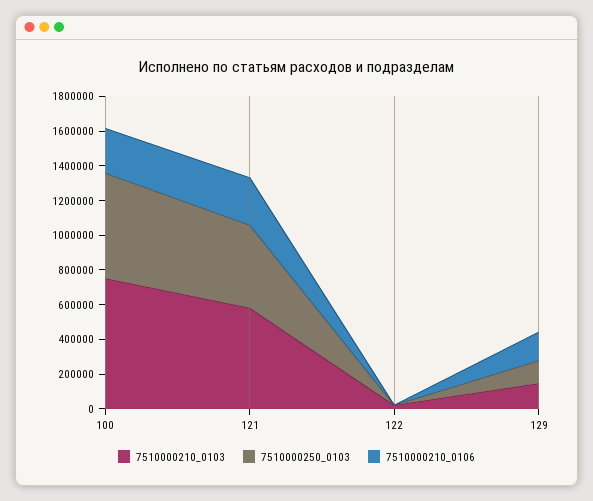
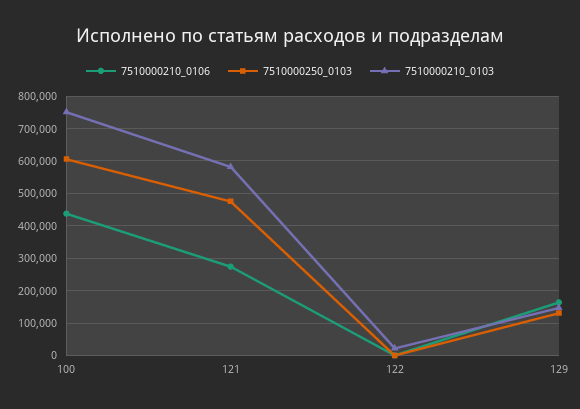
7510000210_0106, 100: 250000 -> 440000

